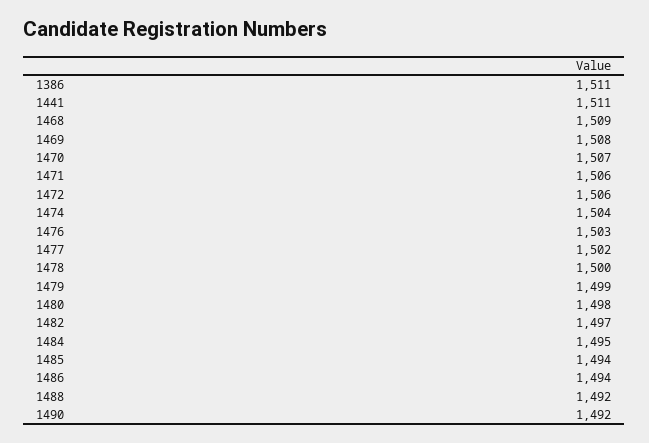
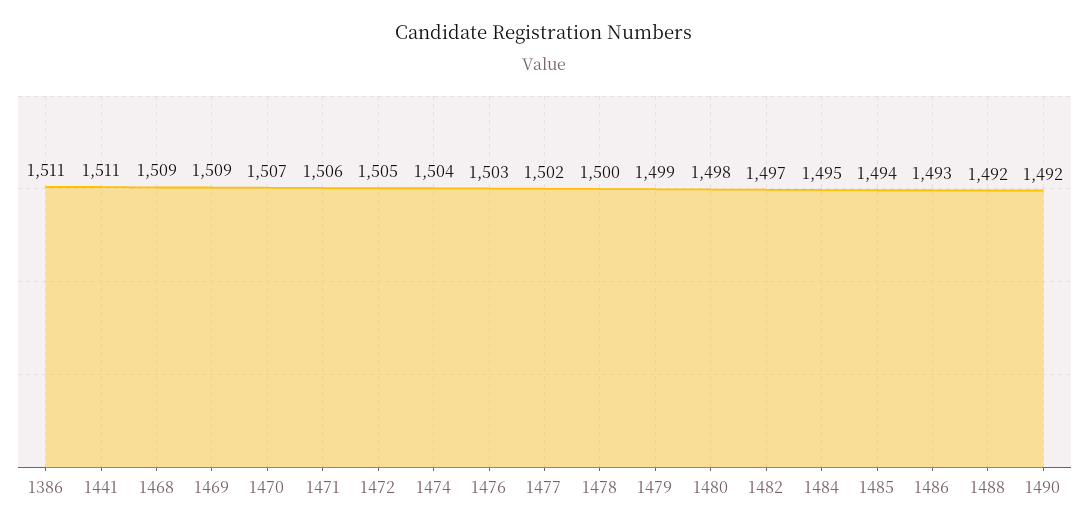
1469: 1508 -> 1509
1472: 1506 -> 1505
1486: 1494 -> 1493

